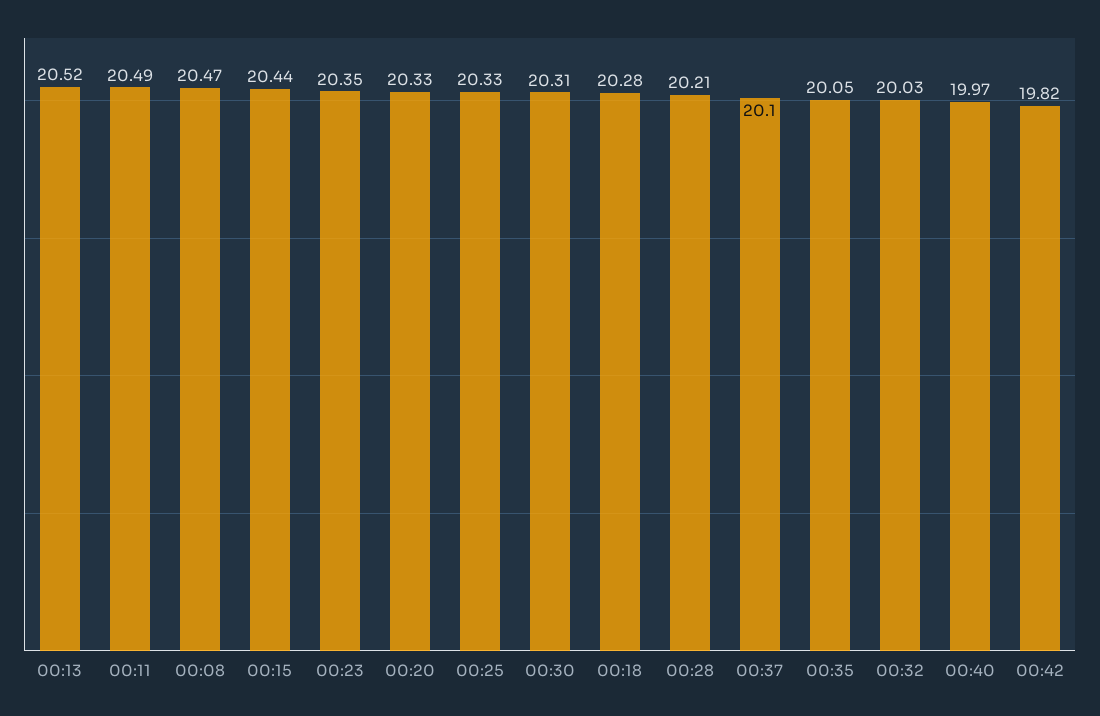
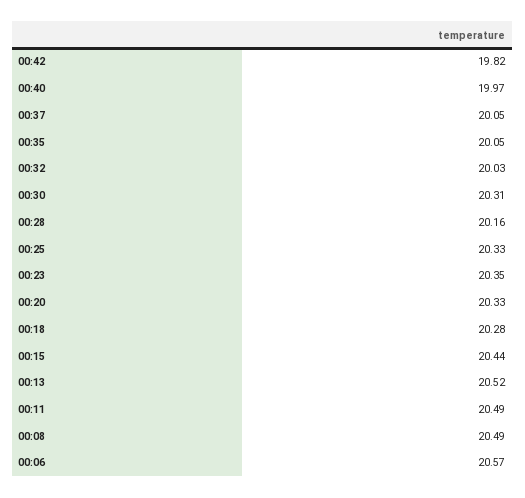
00:08: 20.47 -> 20.49
00:28: 20.21 -> 20.16
00:37: 20.1 -> 20.05
00:06: none -> 20.57

